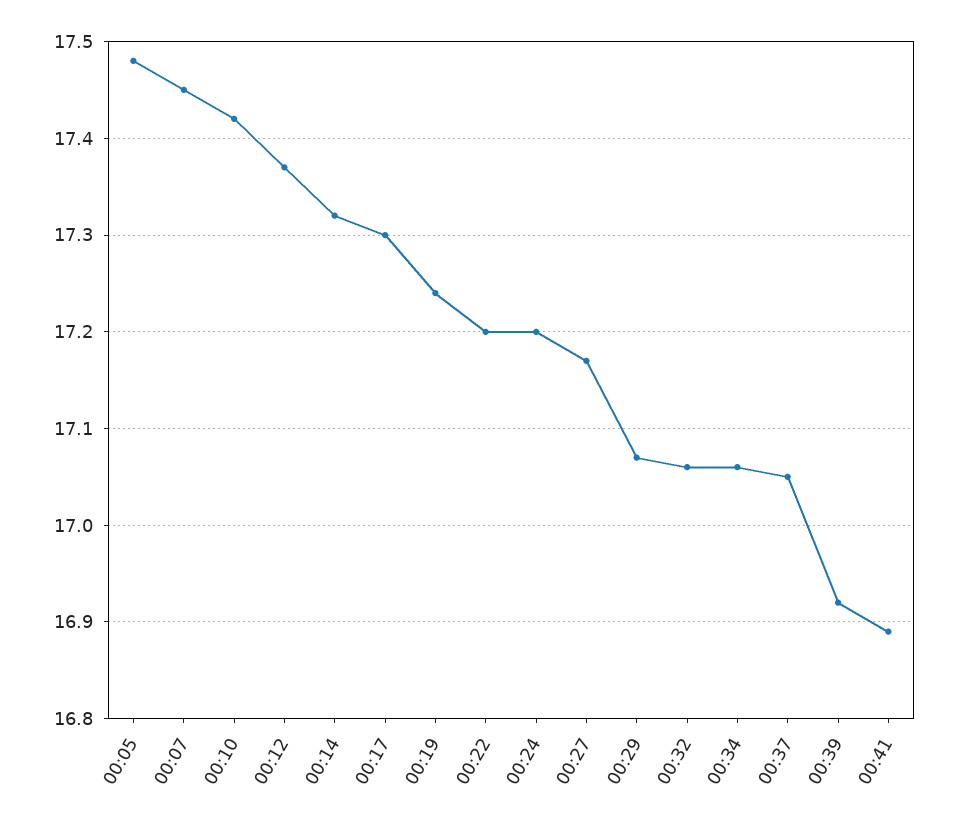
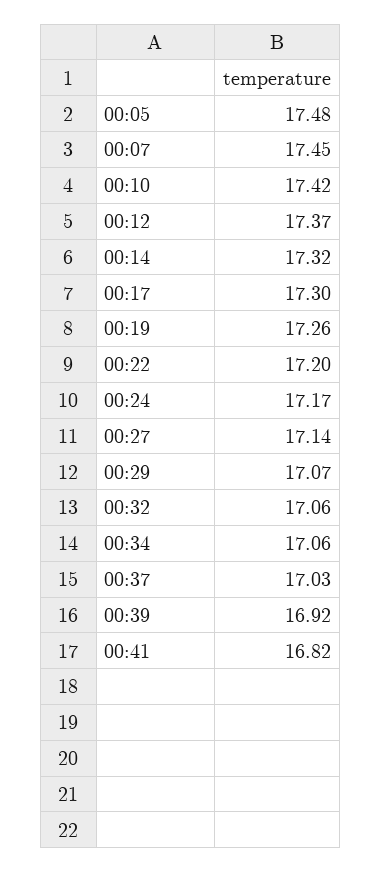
00:19: 17.24 -> 17.26
00:24: 17.2 -> 17.17
00:27: 17.17 -> 17.14
00:37: 17.05 -> 17.03
00:41: 16.89 -> 16.82

